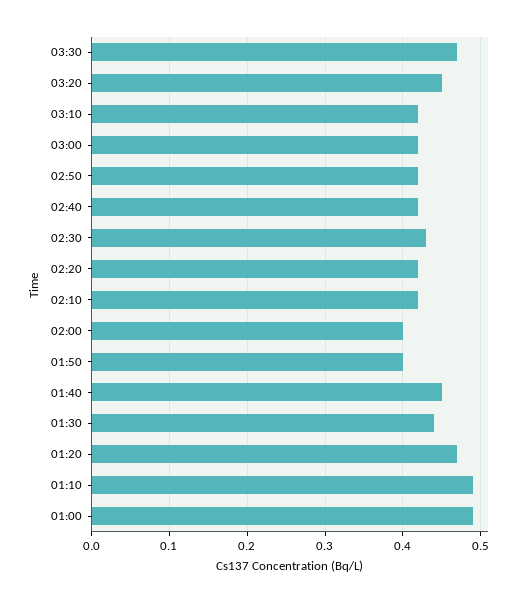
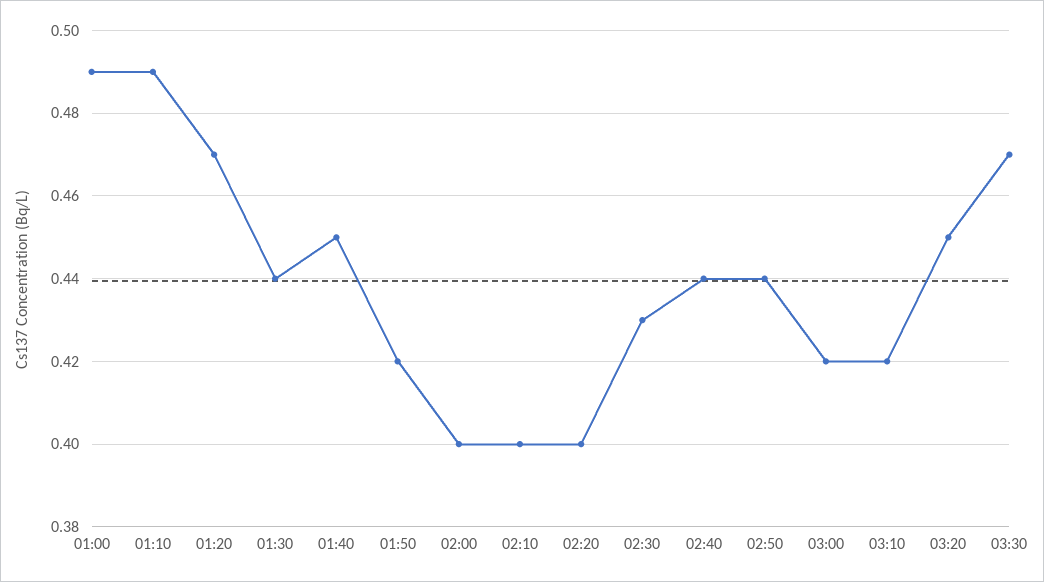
02:50: 0.42 -> 0.44
02:40: 0.42 -> 0.44
02:20: 0.42 -> 0.4
02:10: 0.42 -> 0.4
01:50: 0.4 -> 0.42

